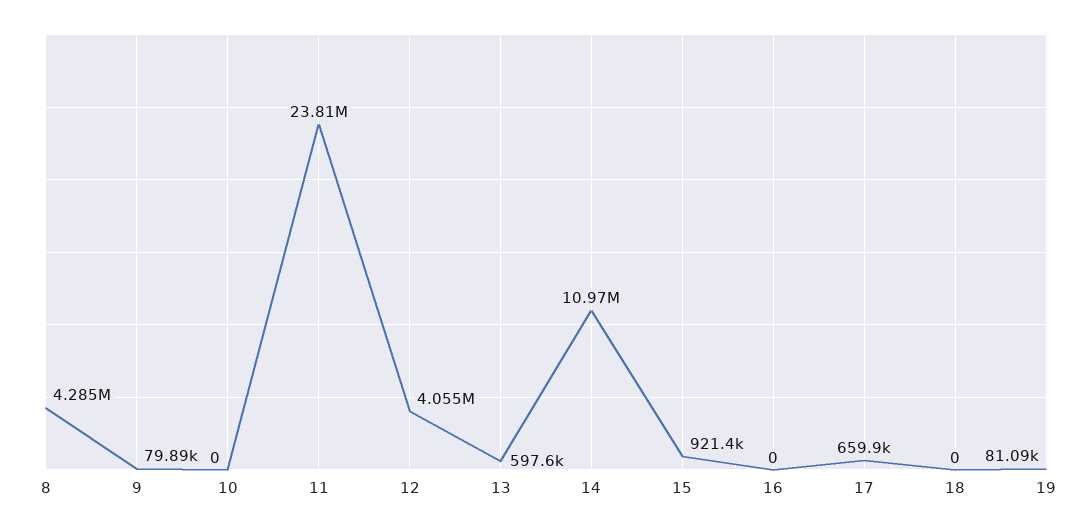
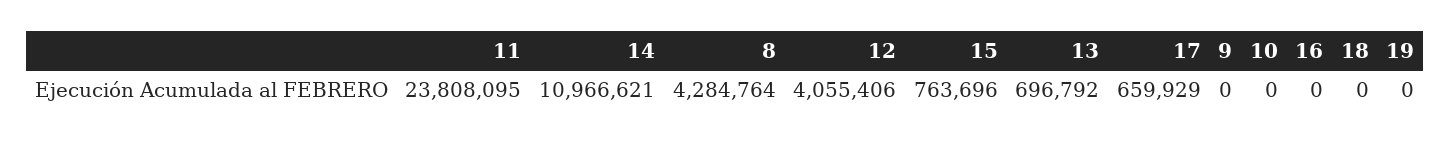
9: 79890 -> 0
13: 597600 -> 696792
15: 921400 -> 763696
19: 81090 -> 0

